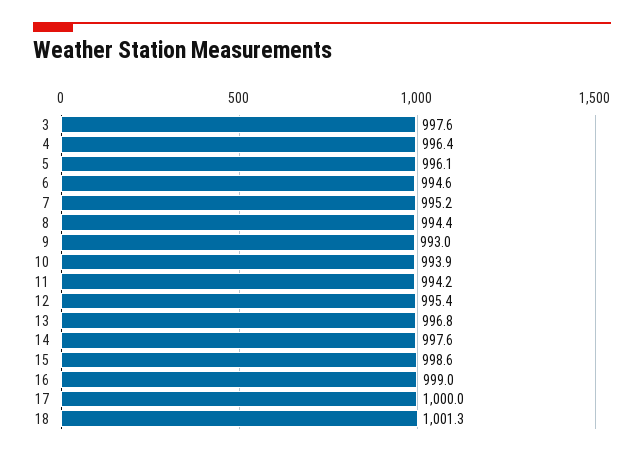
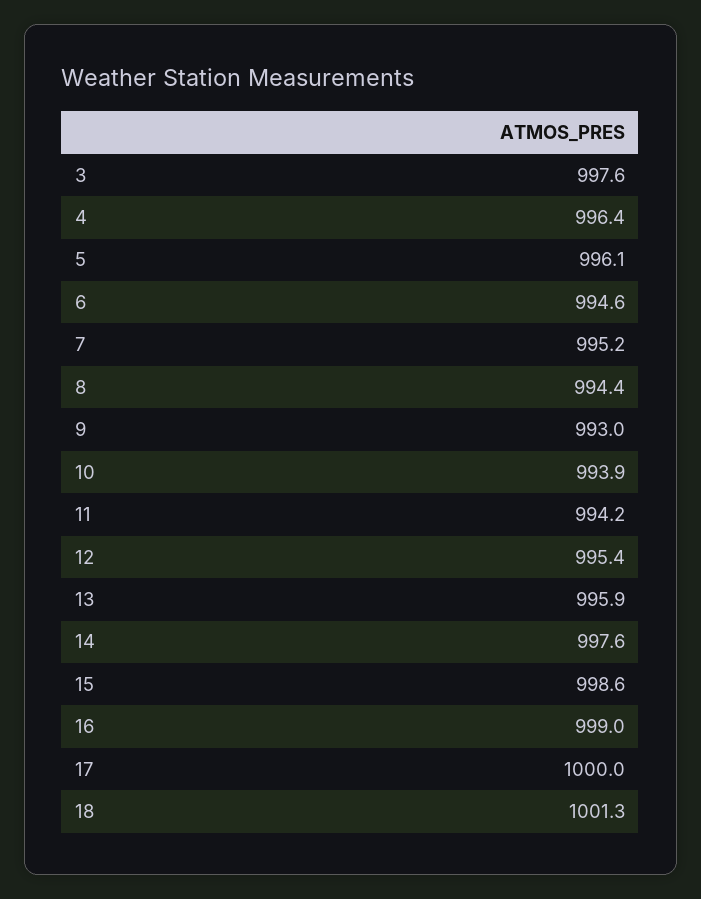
13: 996.8 -> 995.9

